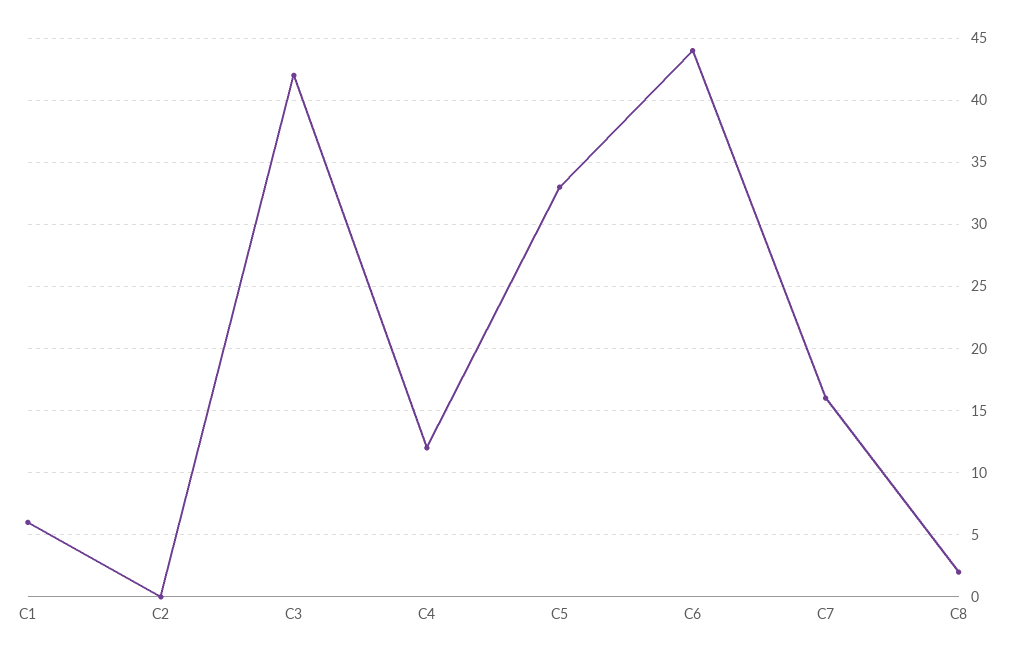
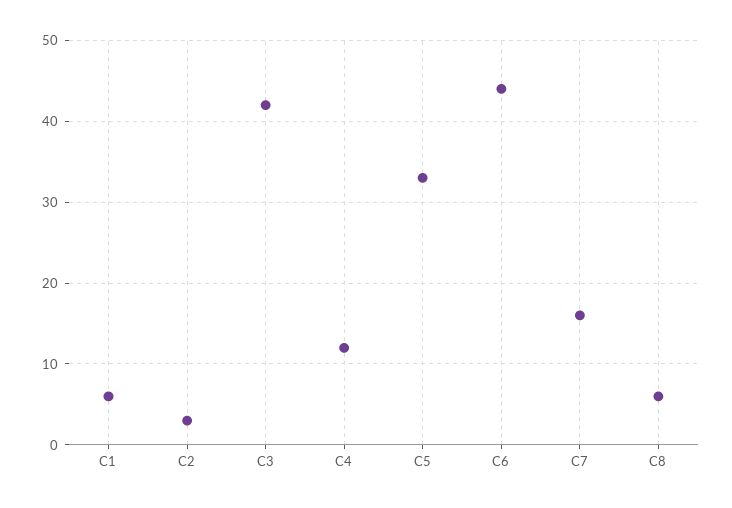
C2: 0 -> 3
C8: 2 -> 6

